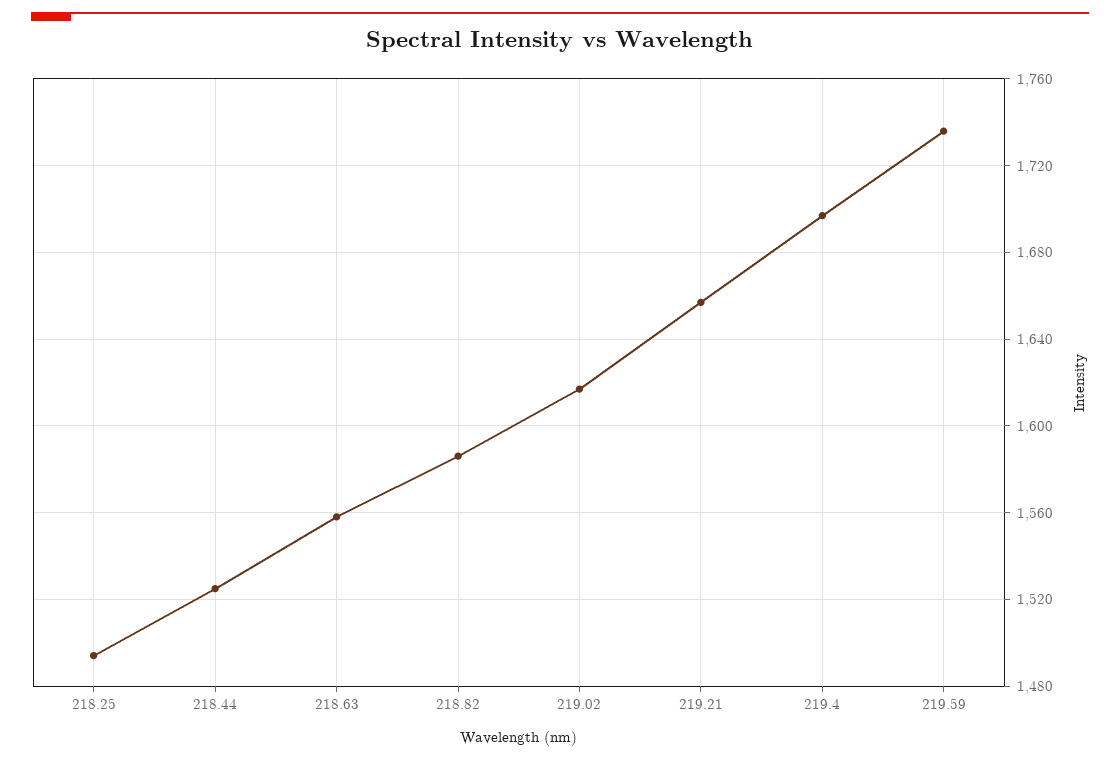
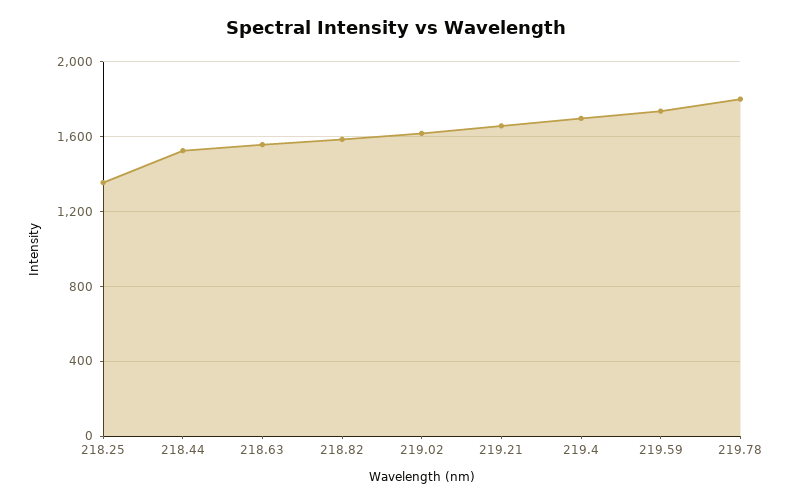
218.25: 1495 -> 1350
219.78: none -> 1800

